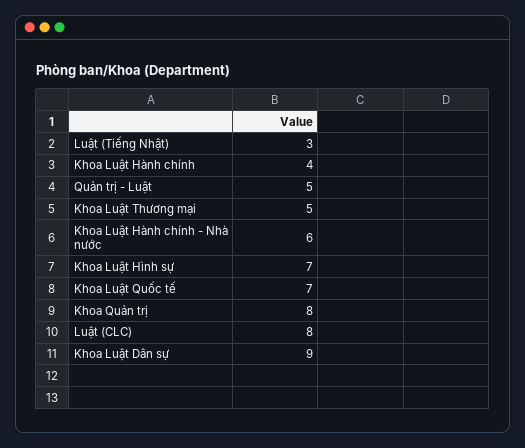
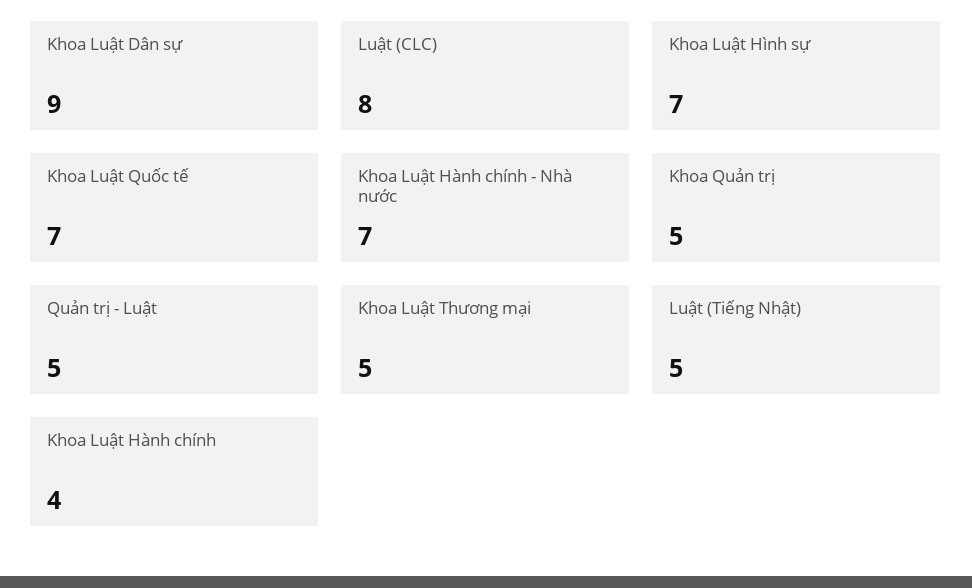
Luật (Tiếng Nhật): 3 -> 5
Khoa Luật Hành chính - Nhà nước: 6 -> 7
Khoa Quản trị: 8 -> 5

